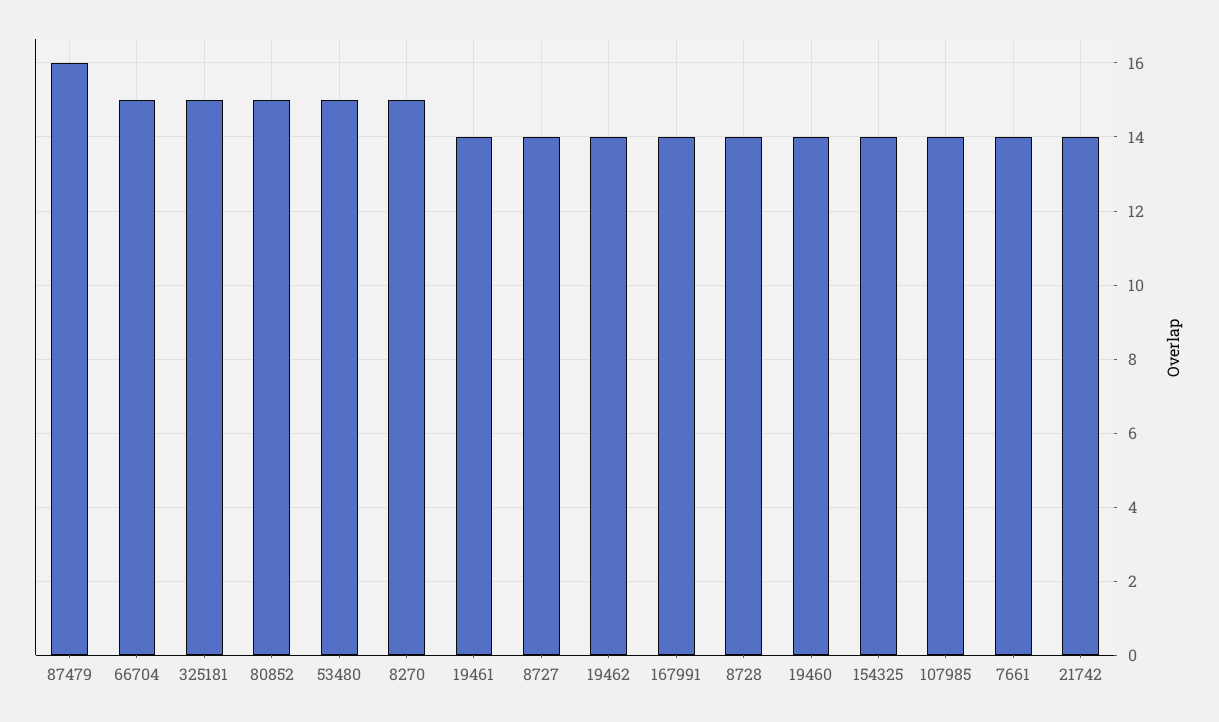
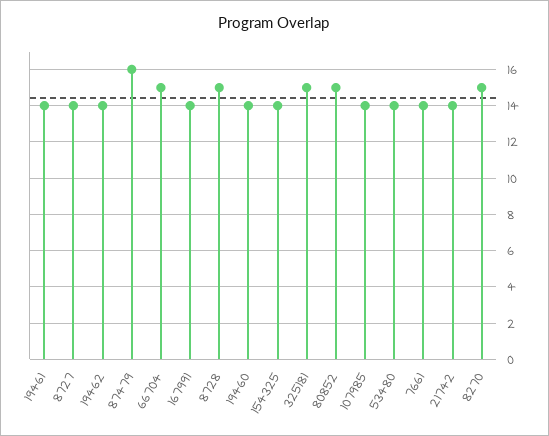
53480: 15 -> 14
8728: 14 -> 15

